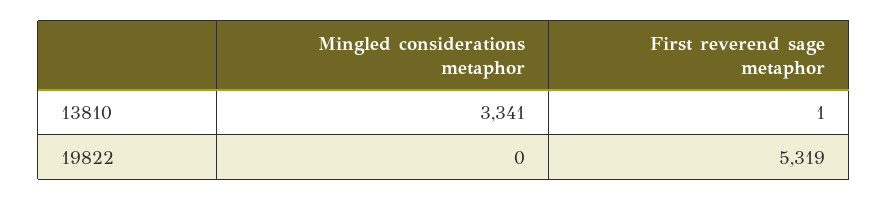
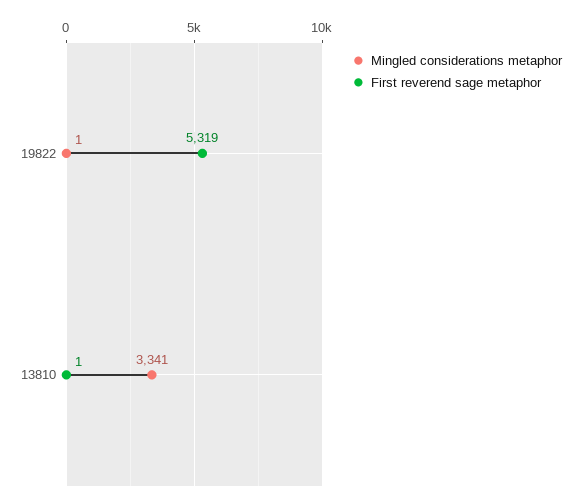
Mingled considerations metaphor, 19822: 0 -> 1

